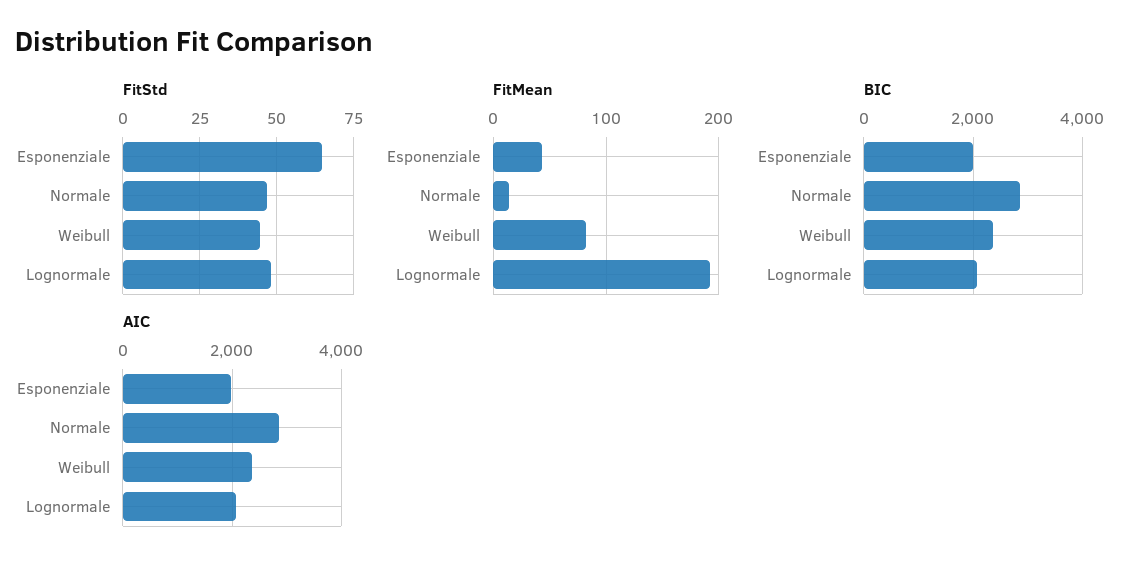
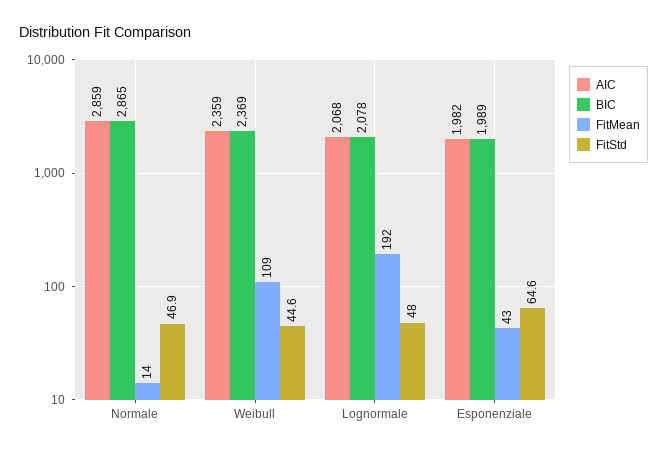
FitMean, Weibull: 80 -> 109

